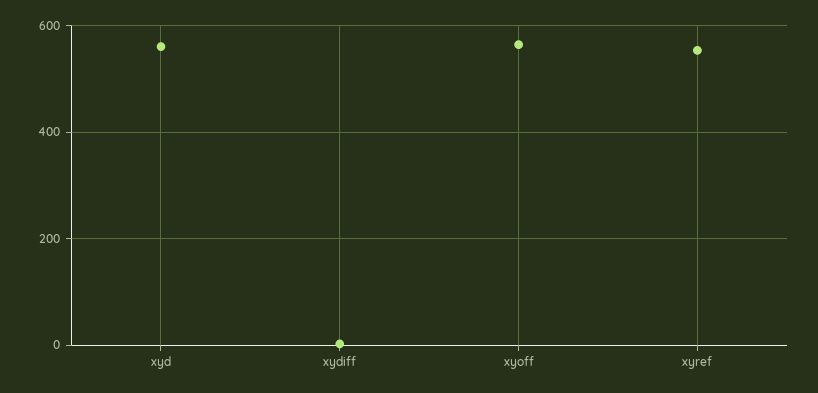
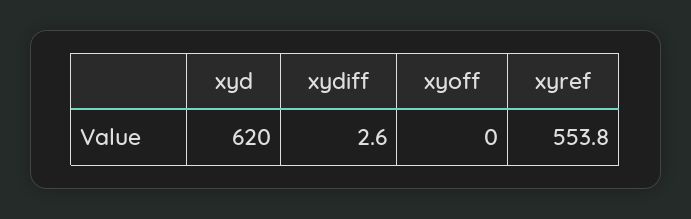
xyd: 560 -> 620
xyoff: 560 -> 0

